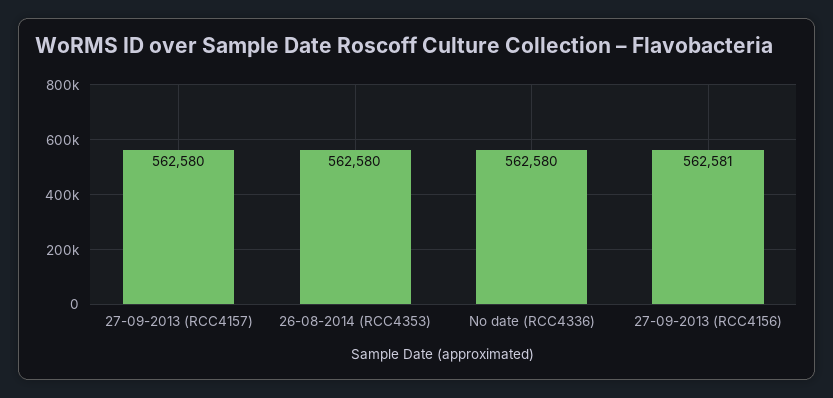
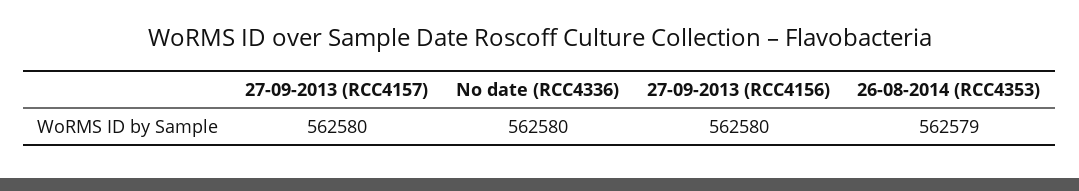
26-08-2014 (RCC4353): 562580 -> 562579
27-09-2013 (RCC4156): 562581 -> 562580

